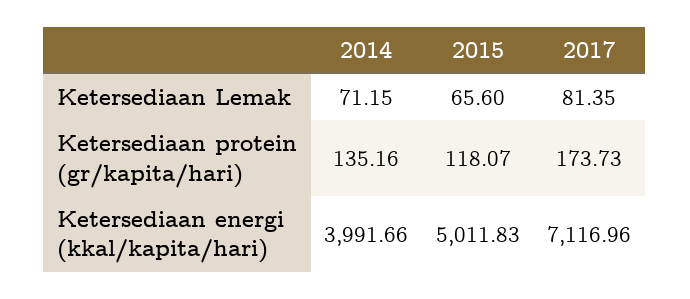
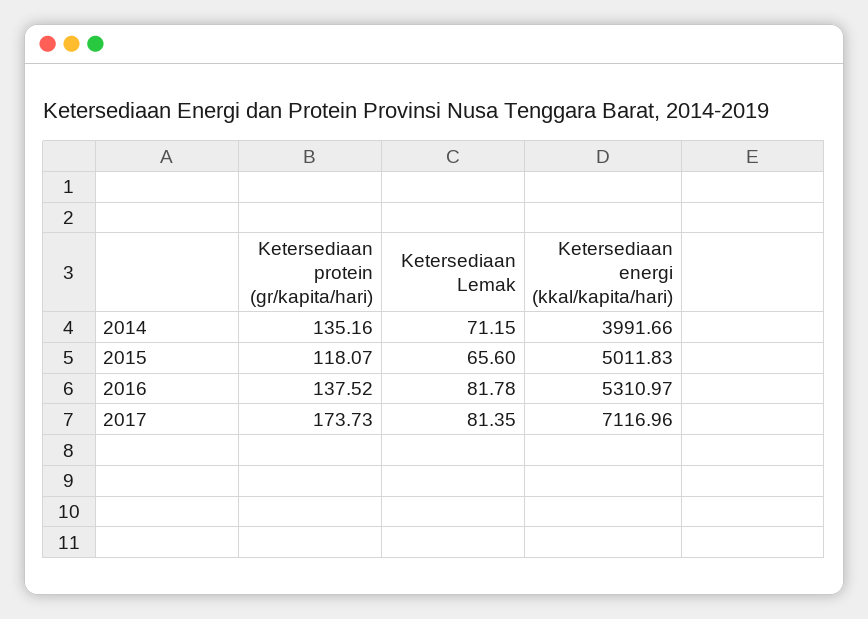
2016, Ketersediaan protein (gr/kapita/hari): none -> 137.52
2016, Ketersediaan Lemak: none -> 81.78
2016, Ketersediaan energi (kkal/kapita/hari): none -> 5310.97

